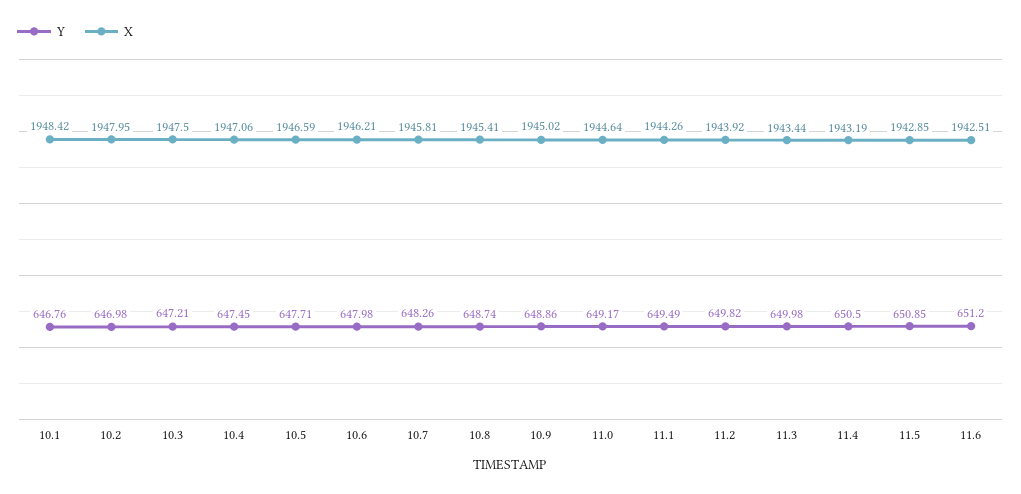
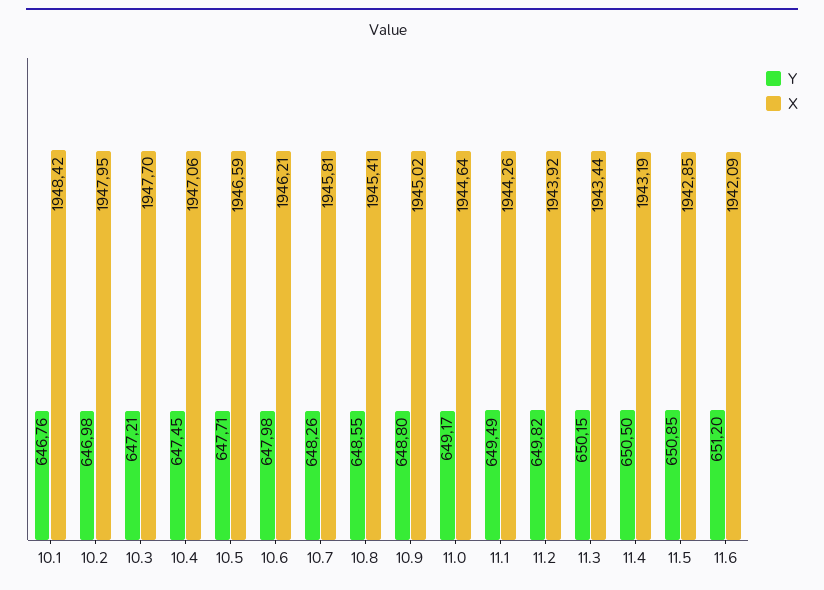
X, 10.3: 1947.5 -> 1947.7
Y, 10.8: 648.74 -> 648.55
Y, 10.9: 648.86 -> 648.8
Y, 11.3: 649.98 -> 650.15
X, 11.6: 1942.51 -> 1942.09

